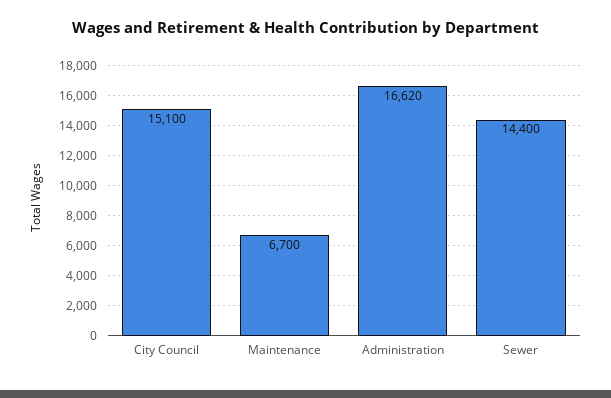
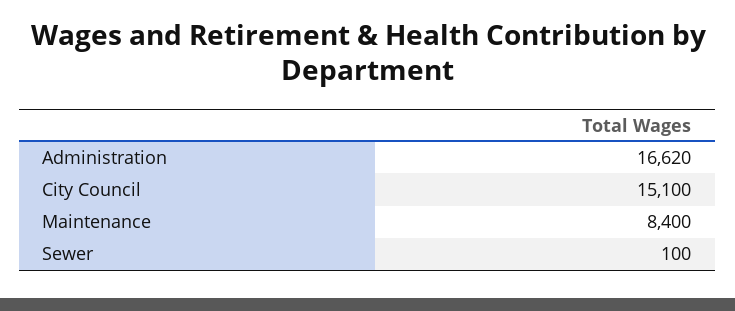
Maintenance: 6700 -> 8400
Sewer: 14400 -> 100

